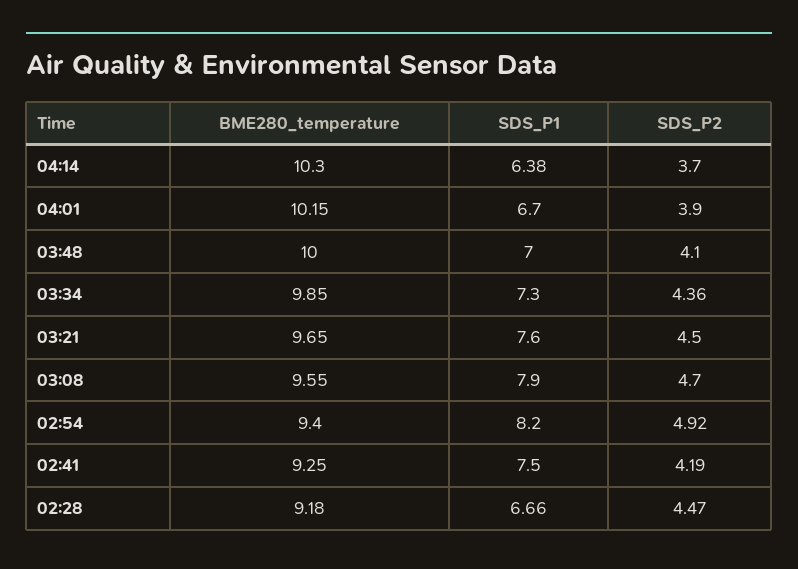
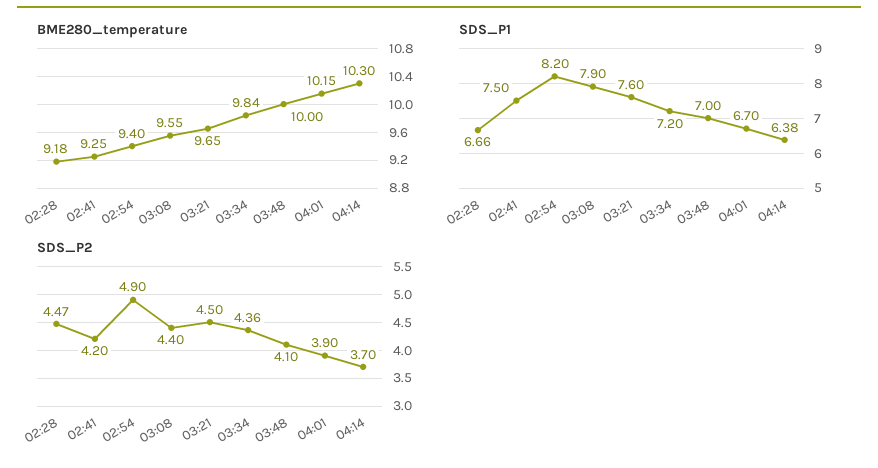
BME280_temperature, 03:34: 9.85 -> 9.84
SDS_P1, 03:34: 7.3 -> 7.2
SDS_P2, 03:08: 4.7 -> 4.4
SDS_P2, 02:54: 4.92 -> 4.9
SDS_P2, 02:41: 4.19 -> 4.2

